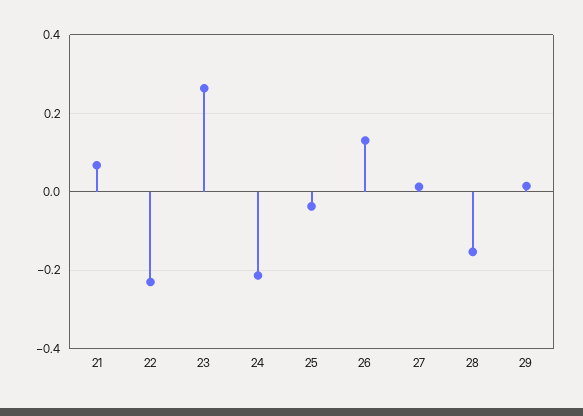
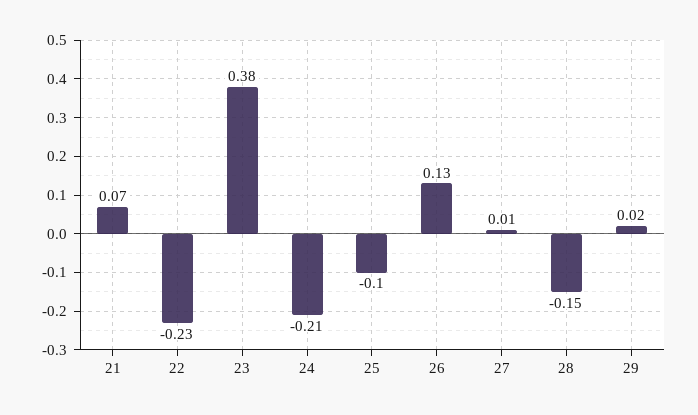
23: 0.26 -> 0.38
25: -0.04 -> -0.1

